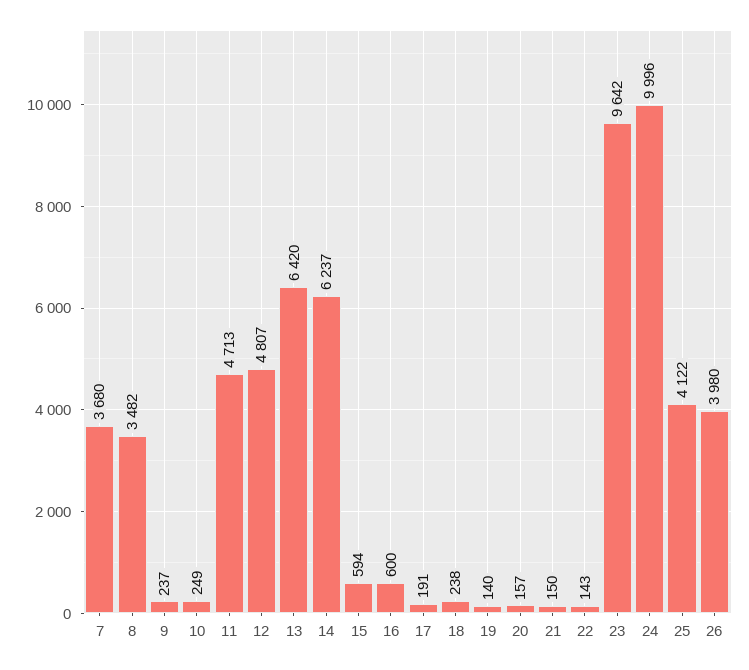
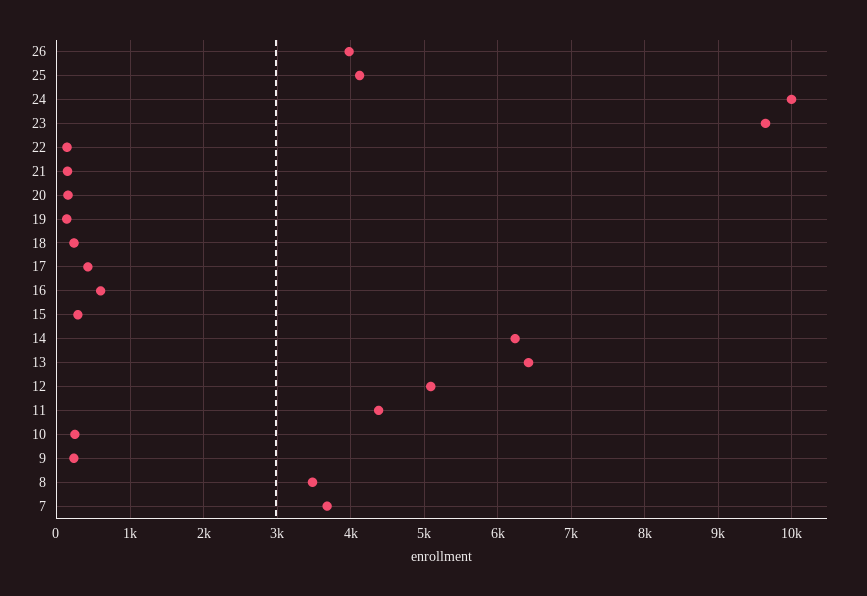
11: 4713 -> 4400
12: 4807 -> 5100
15: 594 -> 300
17: 191 -> 400

